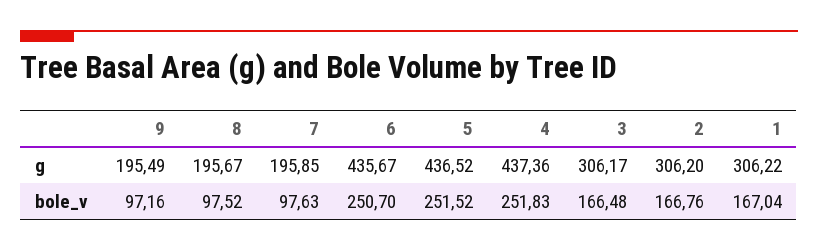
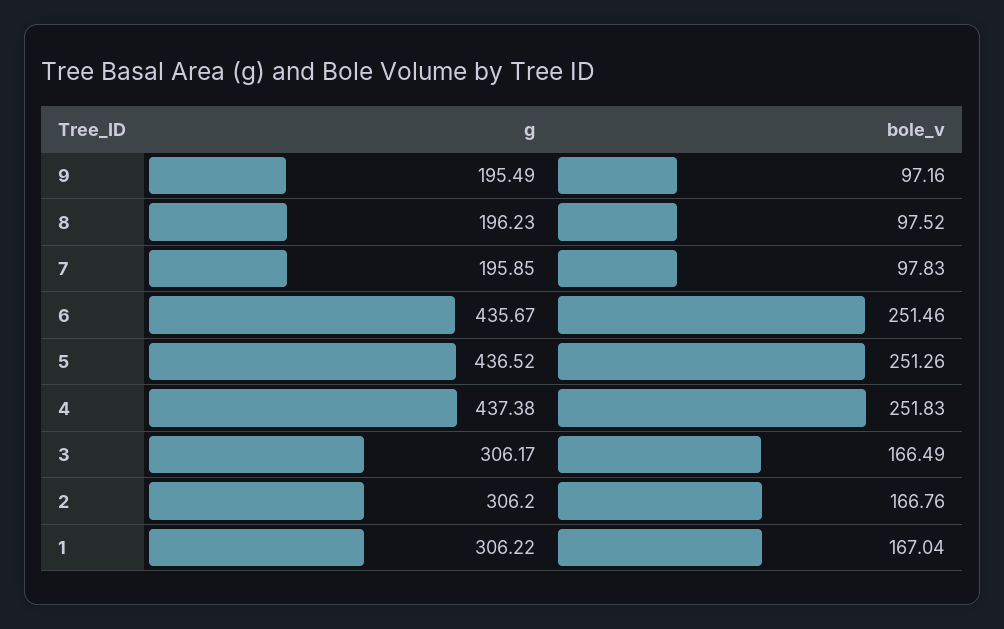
8, g: 195.67 -> 196.23
4, g: 437.36 -> 437.38
7, bole_v: 97.63 -> 97.83
6, bole_v: 250.7 -> 251.46
5, bole_v: 251.52 -> 251.26
3, bole_v: 166.48 -> 166.49

